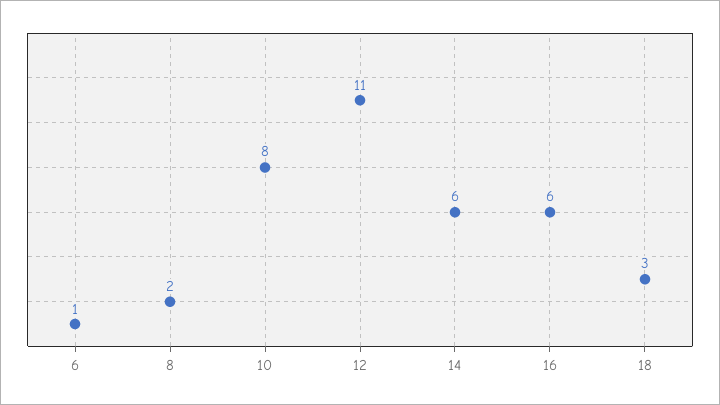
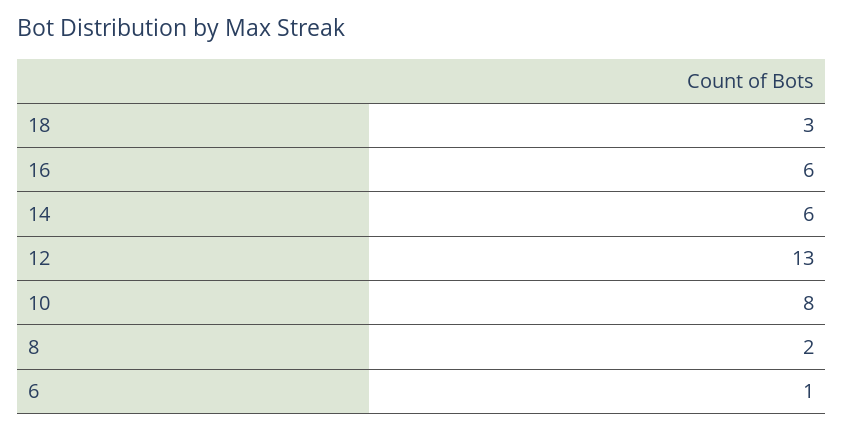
12: 11 -> 13

